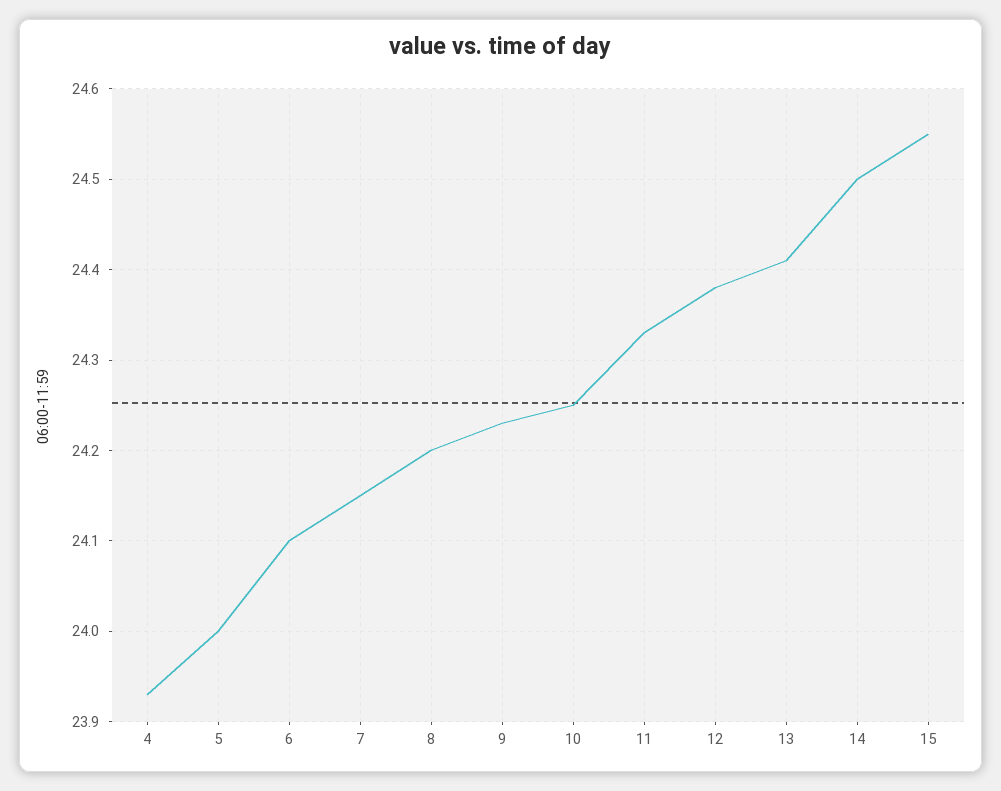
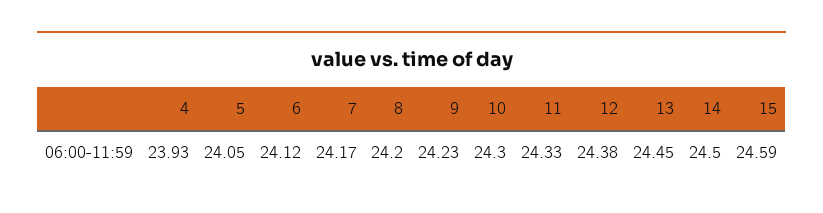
5: 24 -> 24.05
6: 24.1 -> 24.12
7: 24.15 -> 24.17
10: 24.25 -> 24.3
13: 24.41 -> 24.45
15: 24.55 -> 24.59

